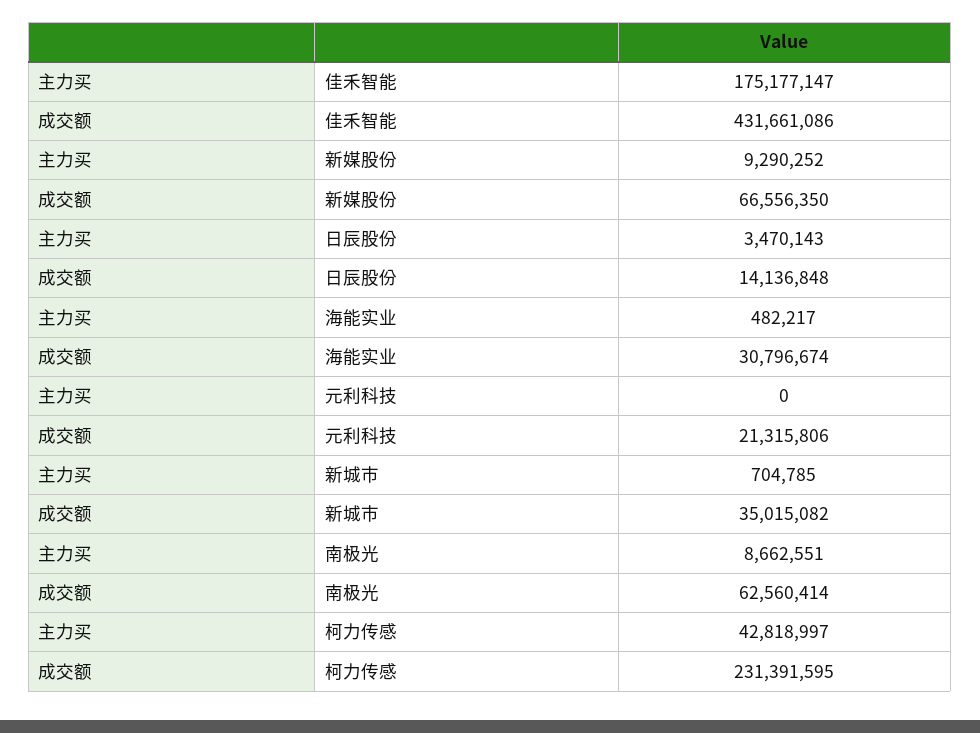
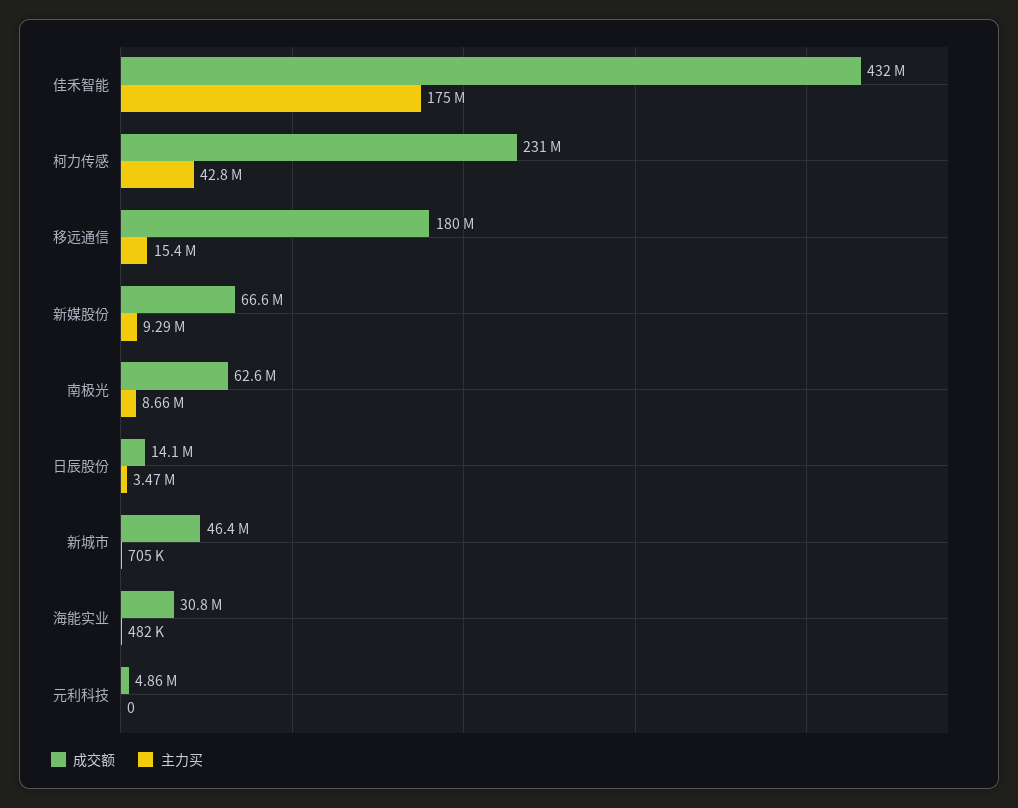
成交额, 元利科技: 21315806 -> 4860000
成交额, 新城市: 35015082 -> 46400000
成交额, 移远通信: none -> 180000000
主力买, 移远通信: none -> 15400000

